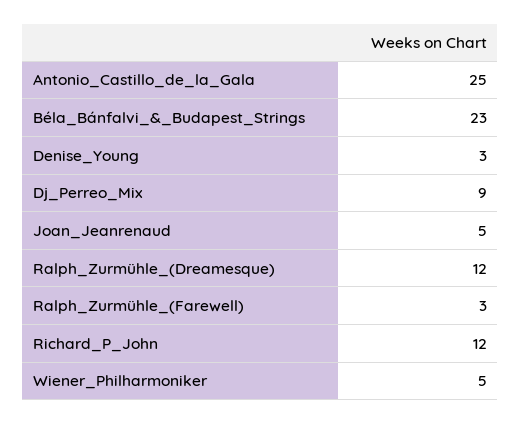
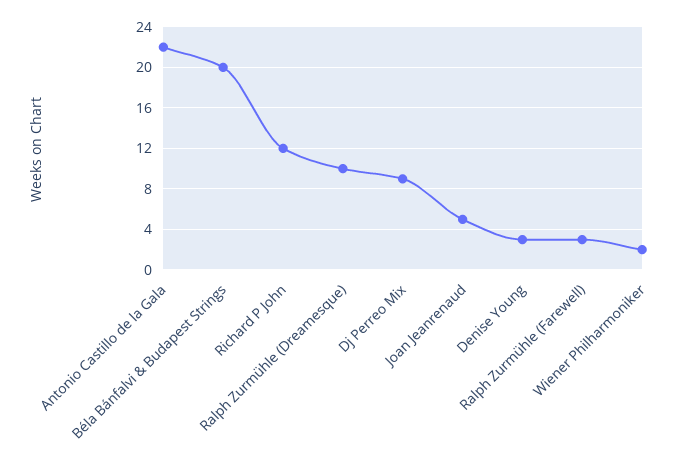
Antonio_Castillo_de_la_Gala: 25 -> 22
Béla_Bánfalvi_&_Budapest_Strings: 23 -> 20
Ralph_Zurmühle_(Dreamesque): 12 -> 10
Wiener_Philharmoniker: 5 -> 2

